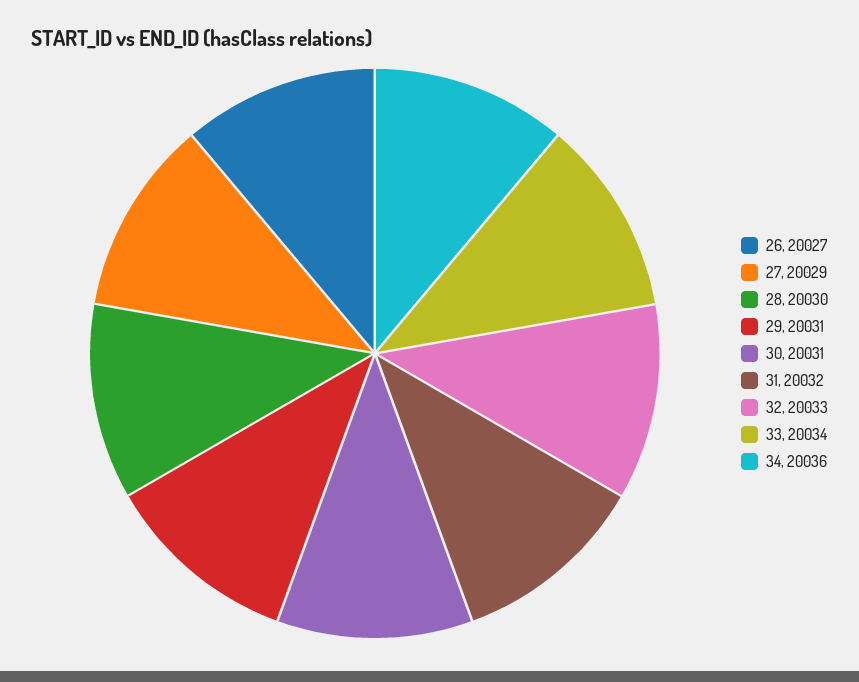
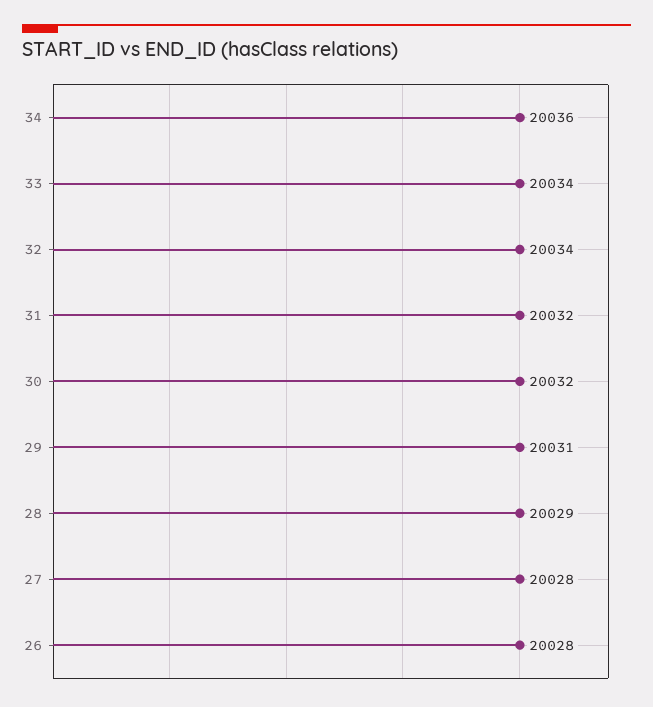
26: 20027 -> 20028
27: 20029 -> 20028
28: 20030 -> 20029
30: 20031 -> 20032
32: 20033 -> 20034

